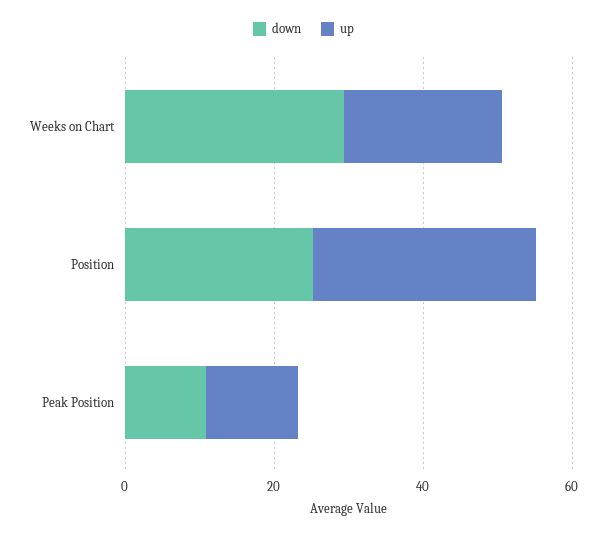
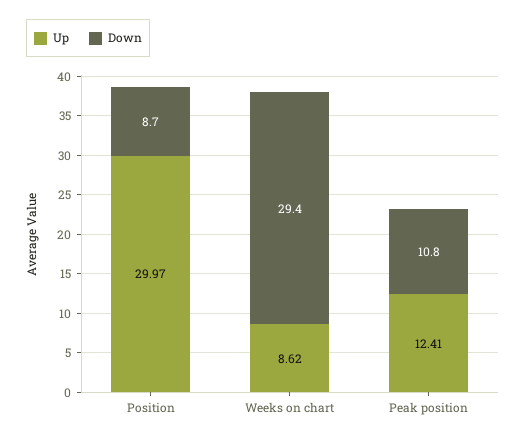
up, Weeks on Chart: 20 -> 8.62
down, Position: 25 -> 8.7

